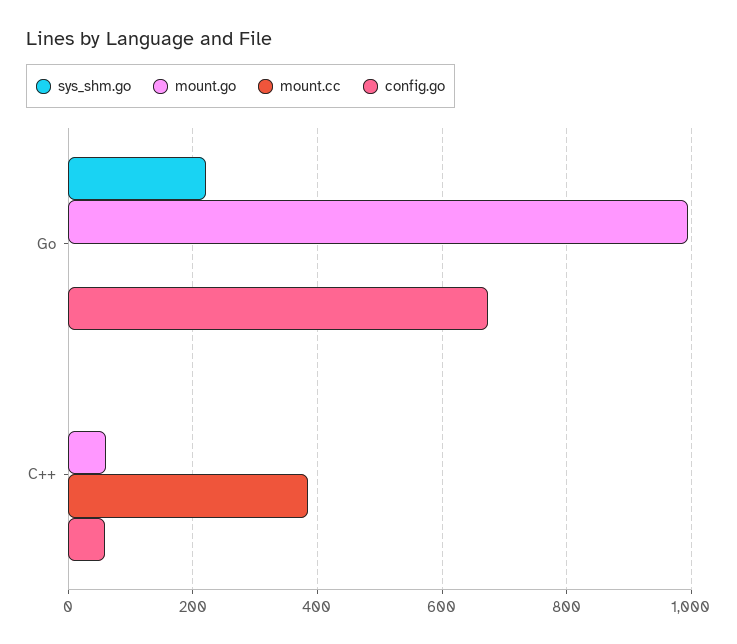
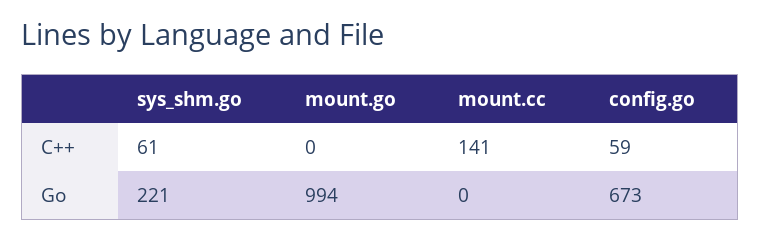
sys_shm.go, C++: 0 -> 61
mount.go, C++: 60 -> 0
mount.cc, C++: 380 -> 141

